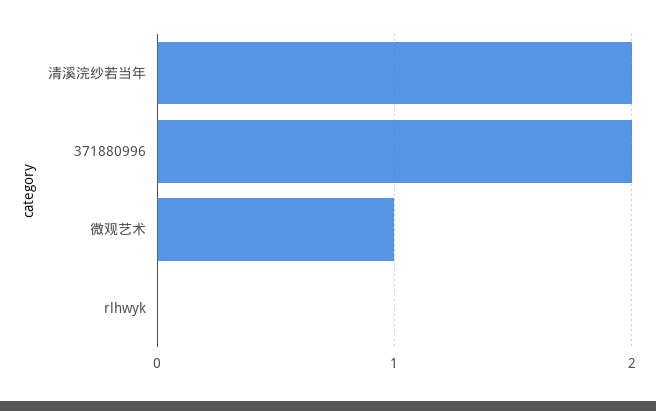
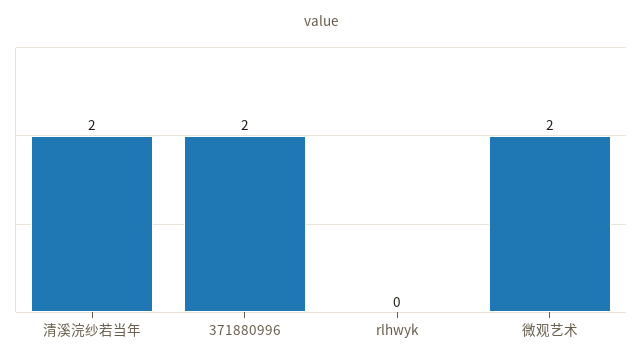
微观艺术: 1 -> 2

